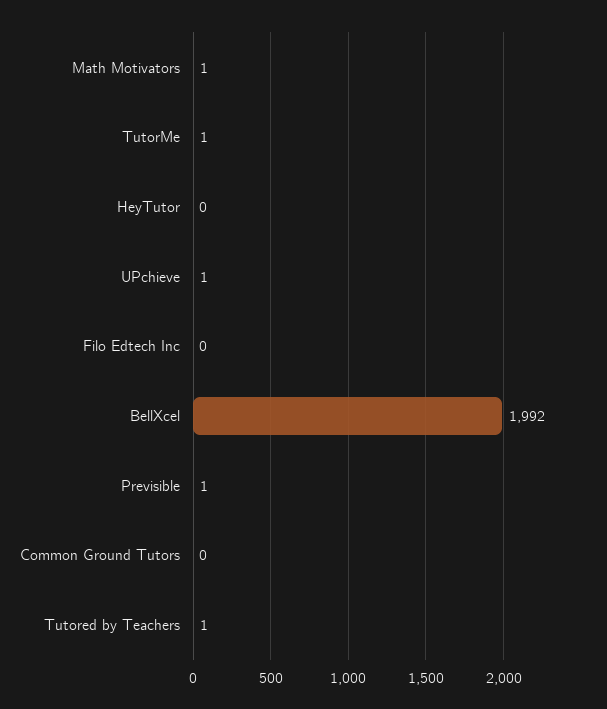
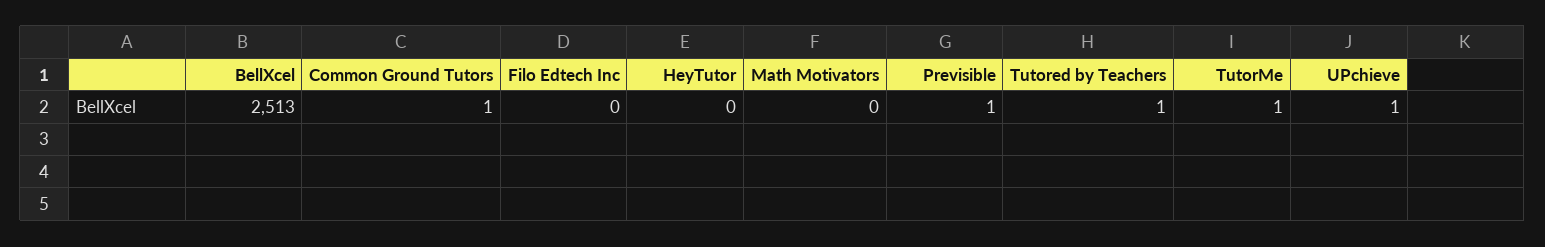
Math Motivators: 1 -> 0
BellXcel: 1992 -> 2513
Common Ground Tutors: 0 -> 1

